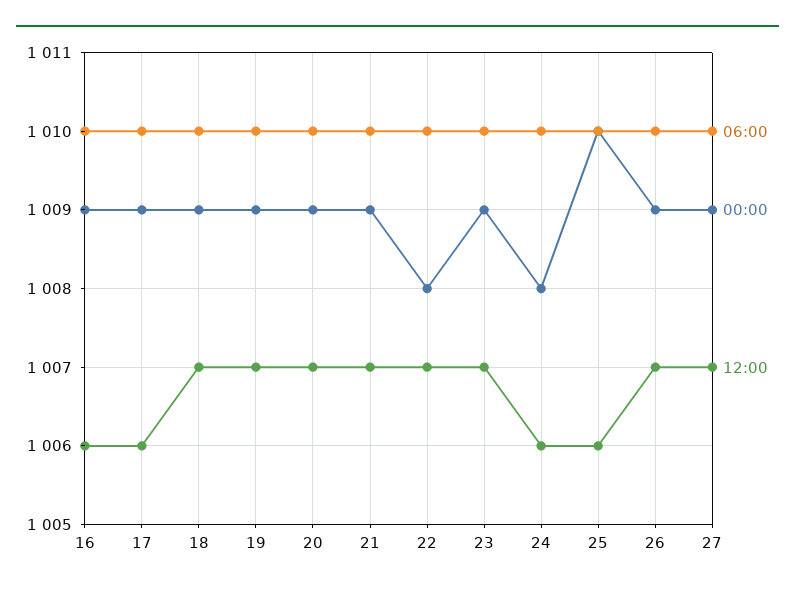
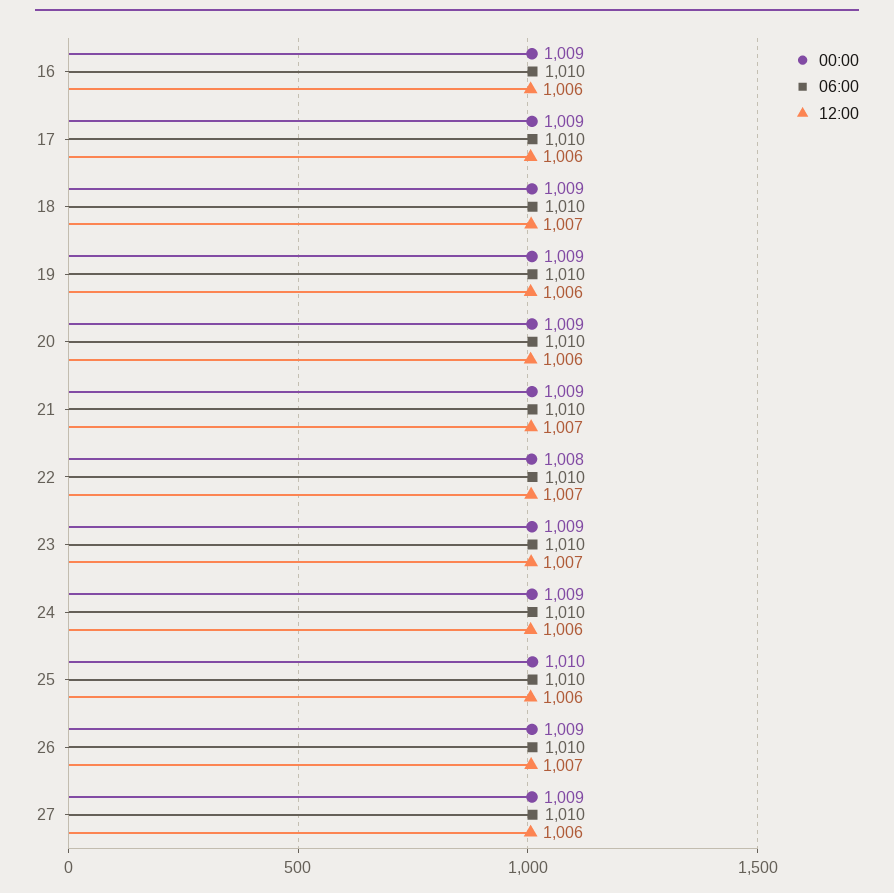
12:00, 19: 1007 -> 1006
12:00, 20: 1007 -> 1006
00:00, 24: 1008 -> 1009
12:00, 27: 1007 -> 1006

